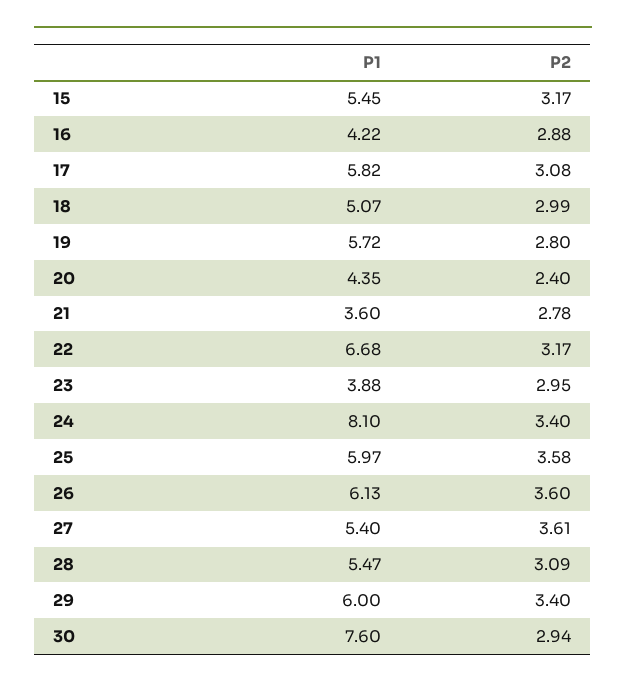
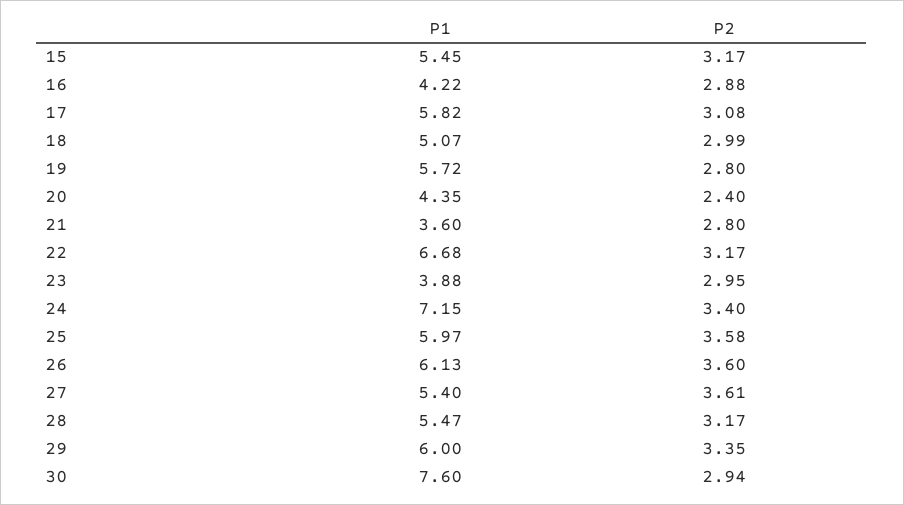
P2, 21: 2.78 -> 2.8
P1, 24: 8.1 -> 7.15
P2, 28: 3.09 -> 3.17
P2, 29: 3.4 -> 3.35

